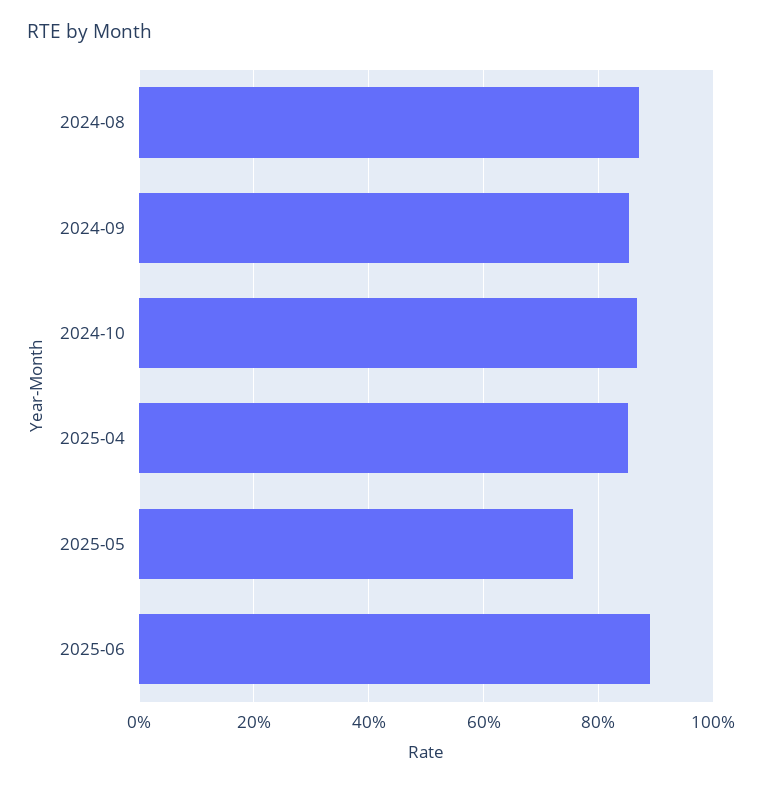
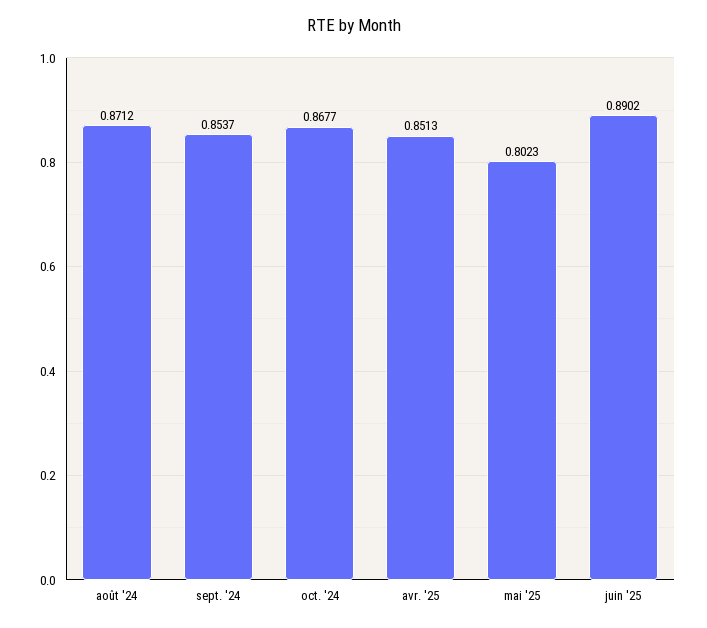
2025-05: 0.76 -> 0.8023

